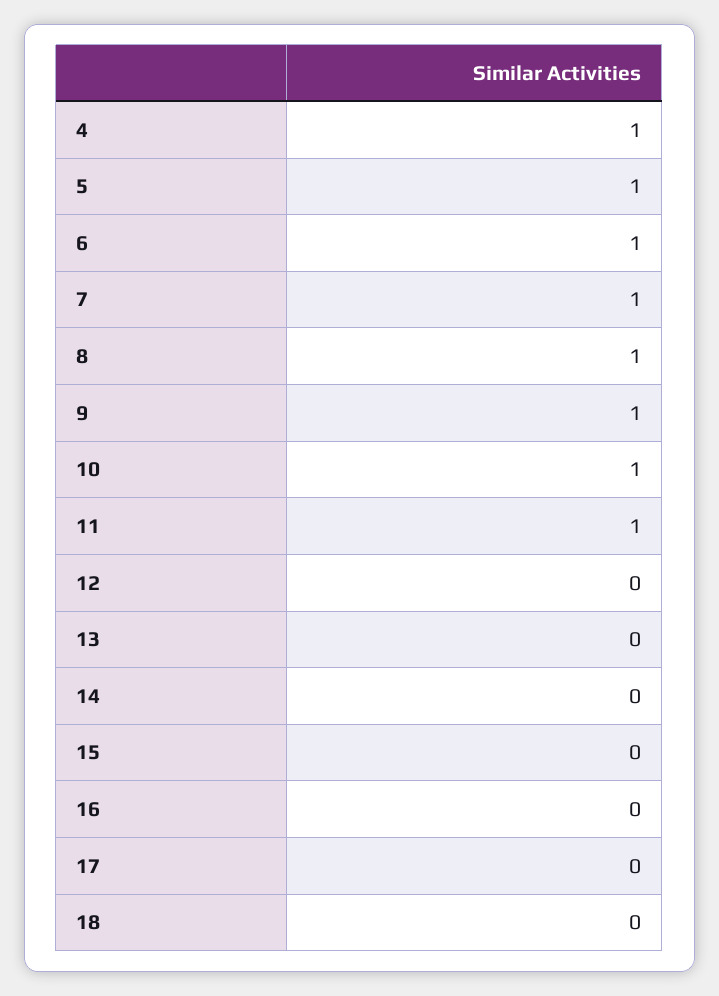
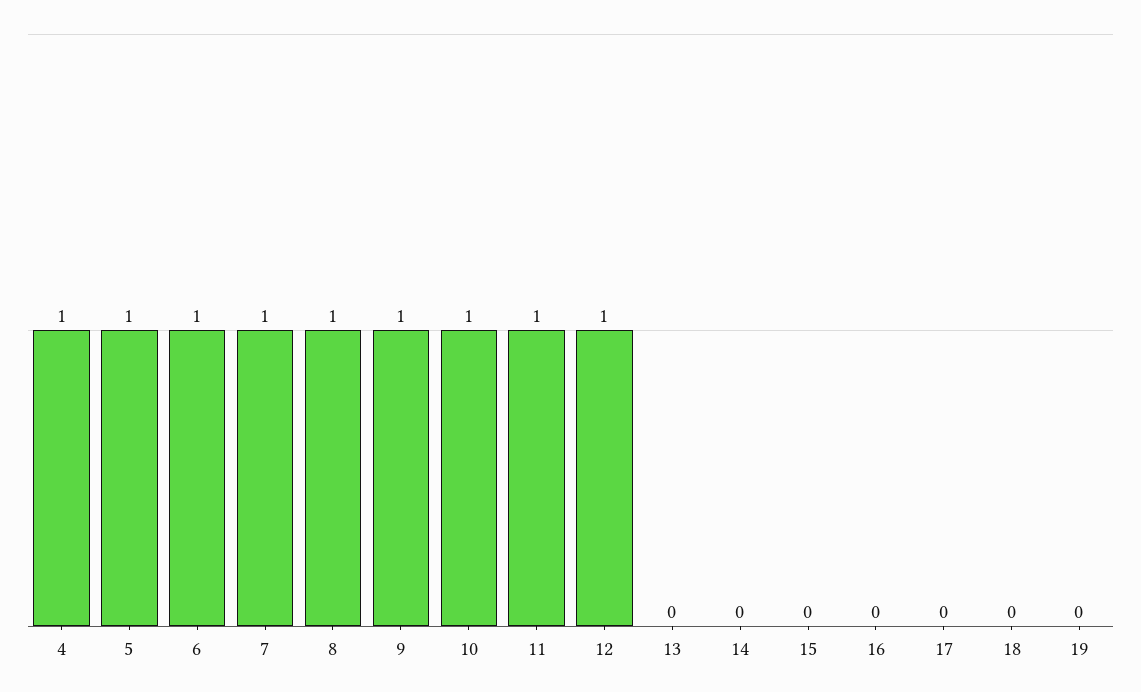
12: 0 -> 1
19: none -> 0

